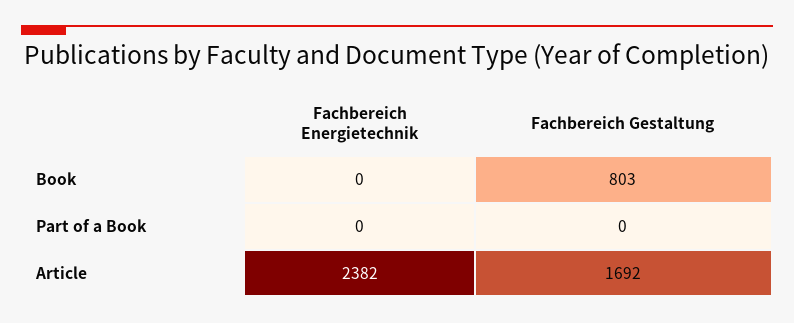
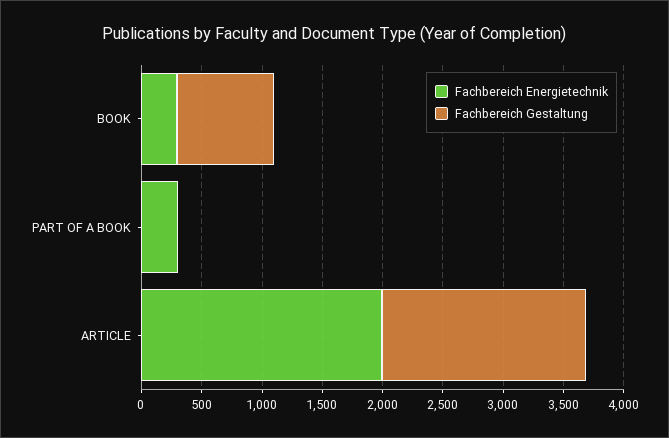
Fachbereich Energietechnik, Book: 0 -> 300
Fachbereich Energietechnik, Part of a Book: 0 -> 300
Fachbereich Energietechnik, Article: 2382 -> 2000

